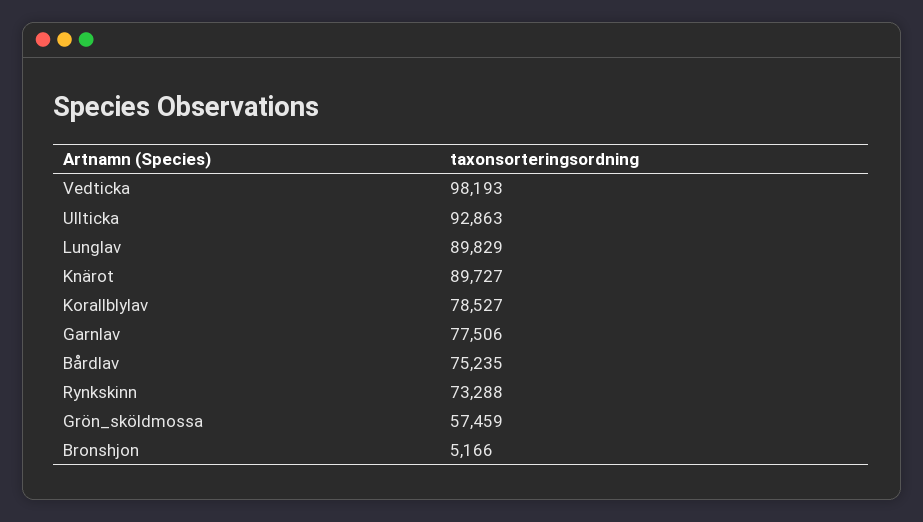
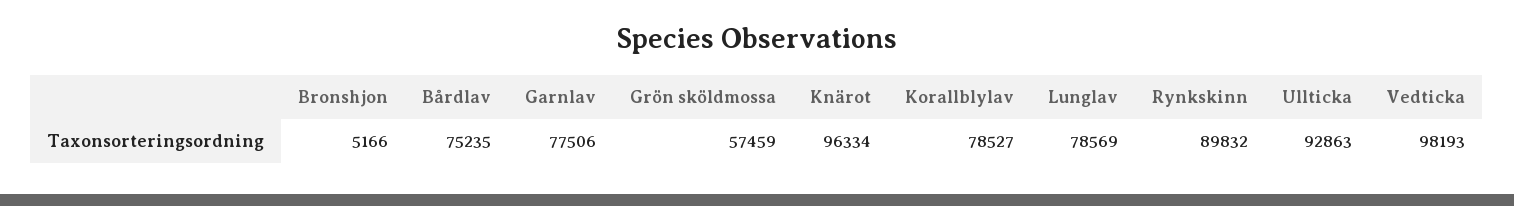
Lunglav: 89829 -> 78569
Knärot: 89727 -> 96334
Rynkskinn: 73288 -> 89832

